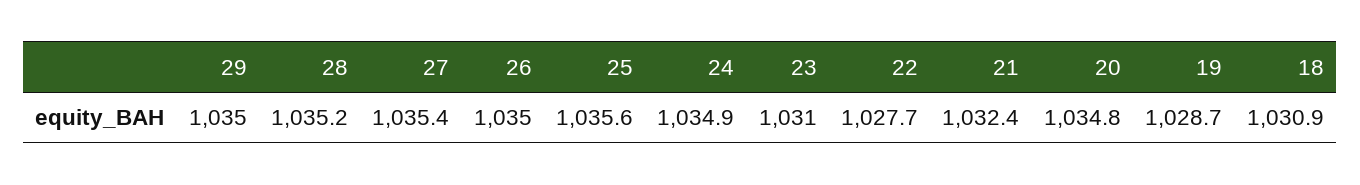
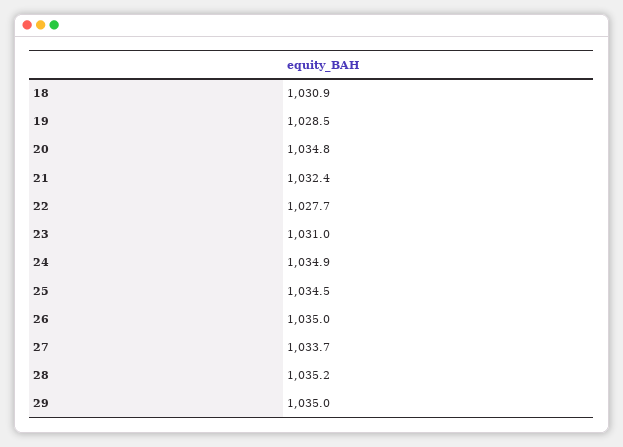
27: 1035.4 -> 1033.7
25: 1035.6 -> 1034.5
19: 1028.7 -> 1028.5

